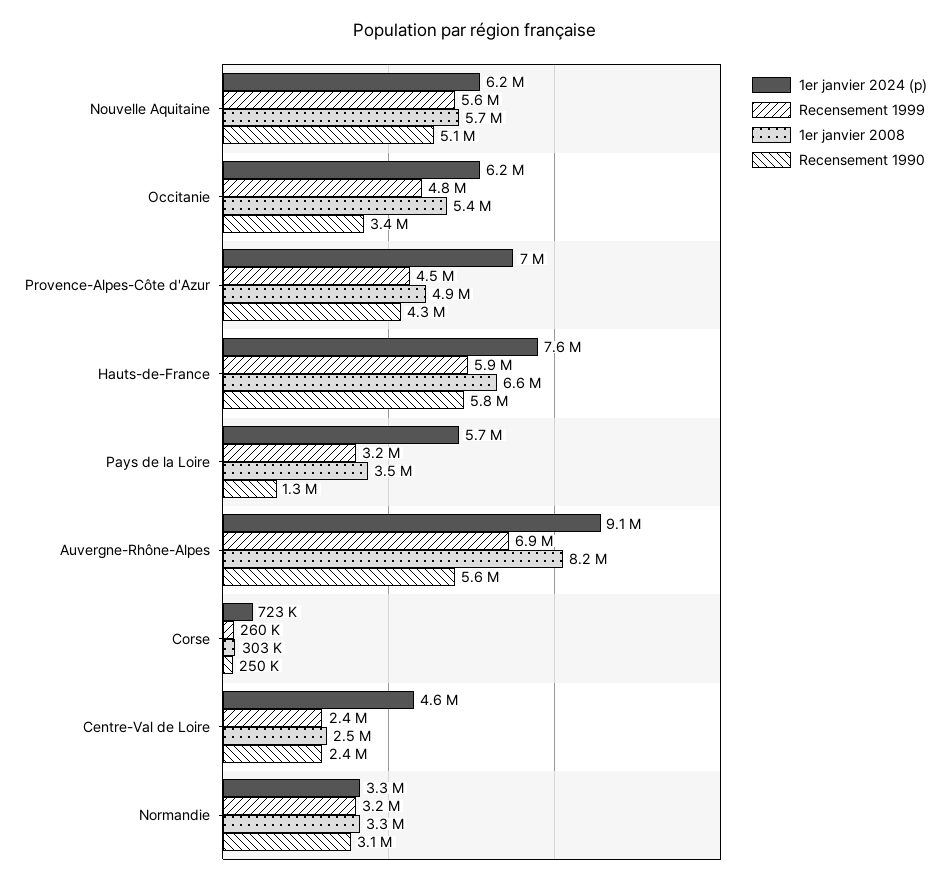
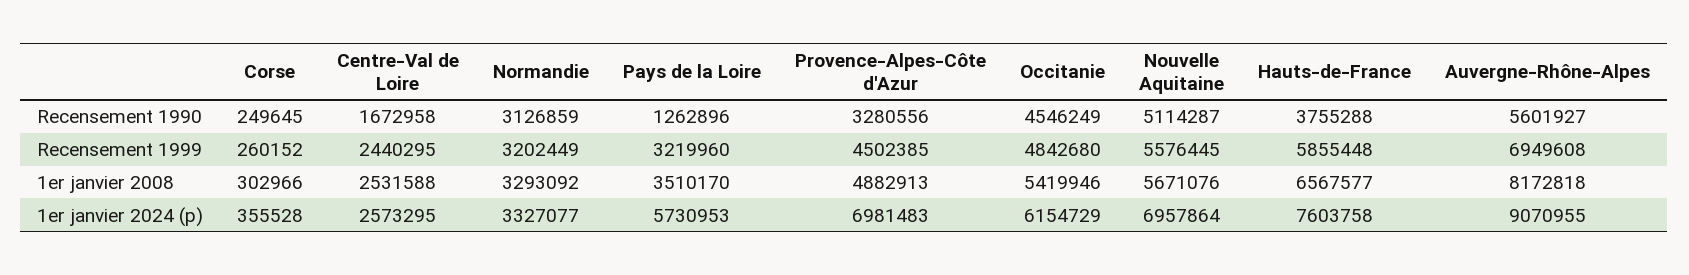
1er janvier 2024 (p), Nouvelle Aquitaine: 6200000 -> 6957864
Recensement 1990, Occitanie: 3400000 -> 4546249
Recensement 1990, Provence-Alpes-Côte d'Azur: 4300000 -> 3280556
Recensement 1990, Hauts-de-France: 5800000 -> 3755288
1er janvier 2024 (p), Corse: 723000 -> 355528
1er janvier 2024 (p), Centre-Val de Loire: 4600000 -> 2573295
Recensement 1990, Centre-Val de Loire: 2400000 -> 1672958

